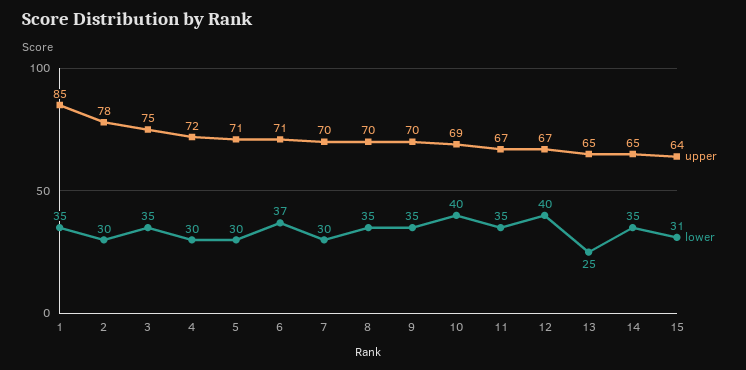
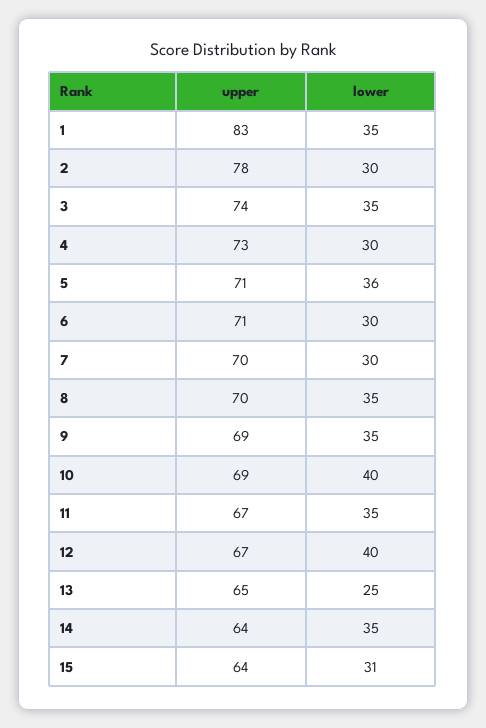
upper, 1: 85 -> 83
upper, 3: 75 -> 74
upper, 4: 72 -> 73
lower, 5: 30 -> 36
lower, 6: 37 -> 30
upper, 9: 70 -> 69
upper, 14: 65 -> 64

